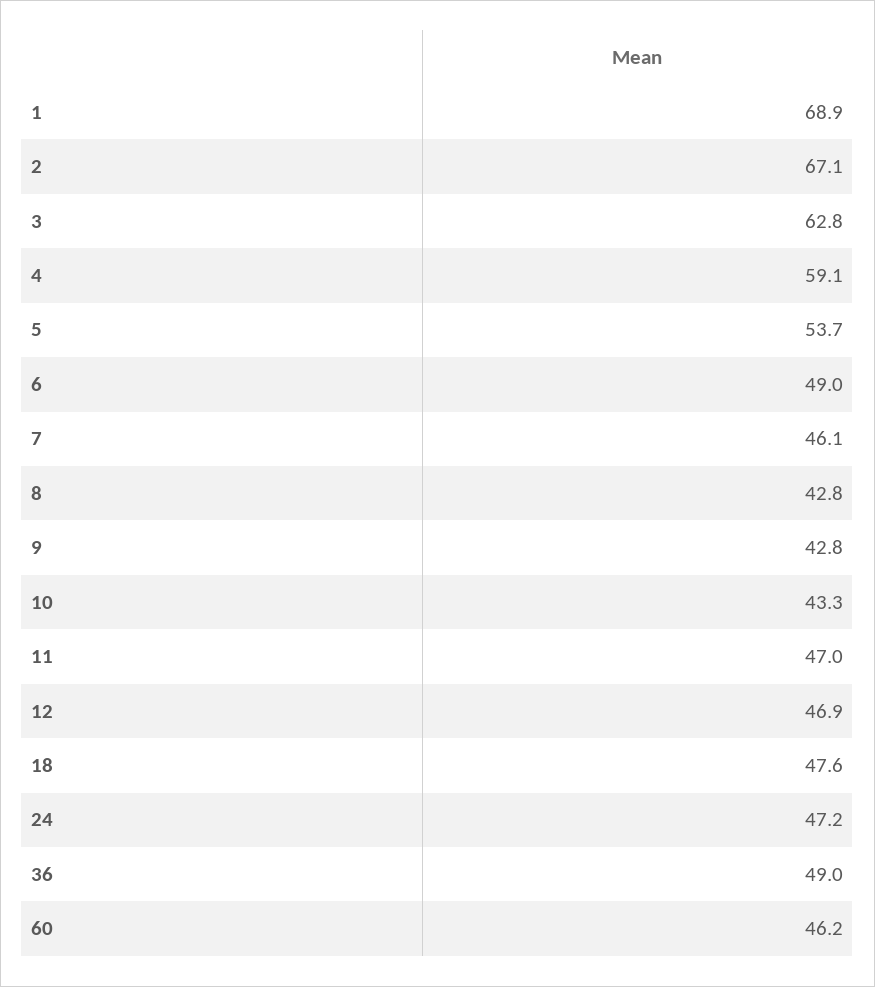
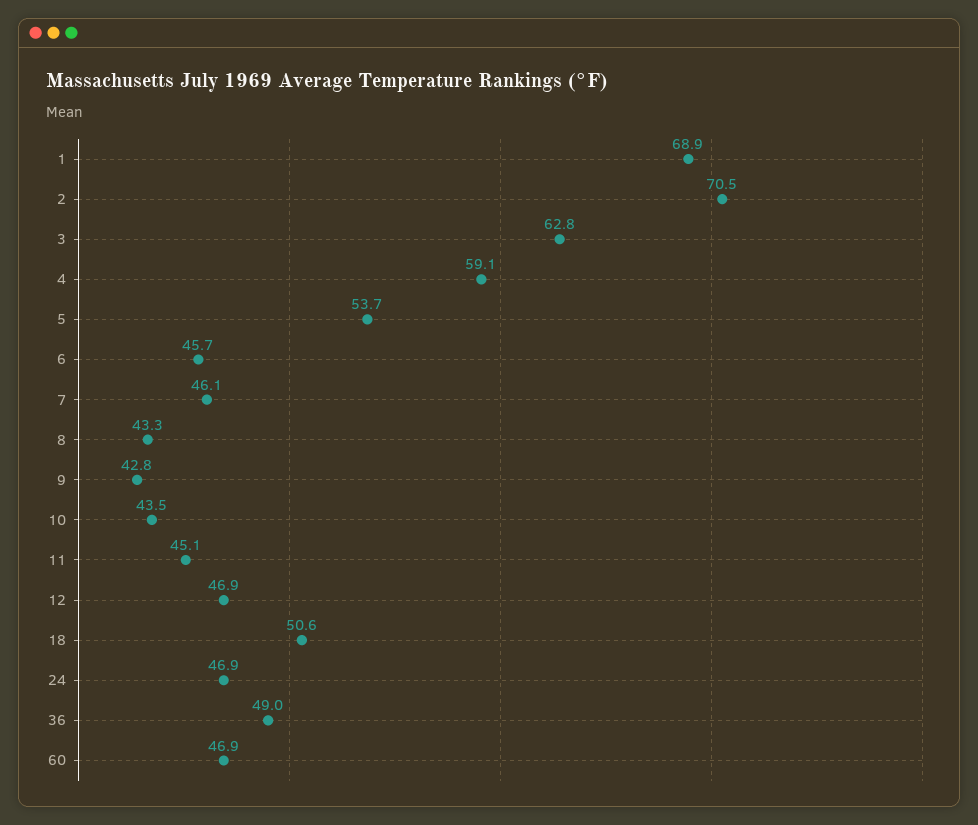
2: 67.1 -> 70.5
6: 49 -> 45.7
8: 42.8 -> 43.3
10: 43.3 -> 43.5
11: 47 -> 45.1
18: 47.6 -> 50.6
24: 47.2 -> 46.9
60: 46.2 -> 46.9

